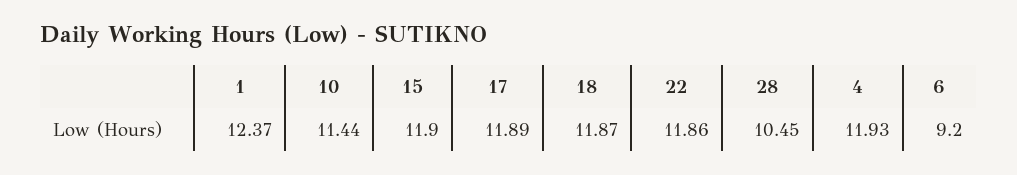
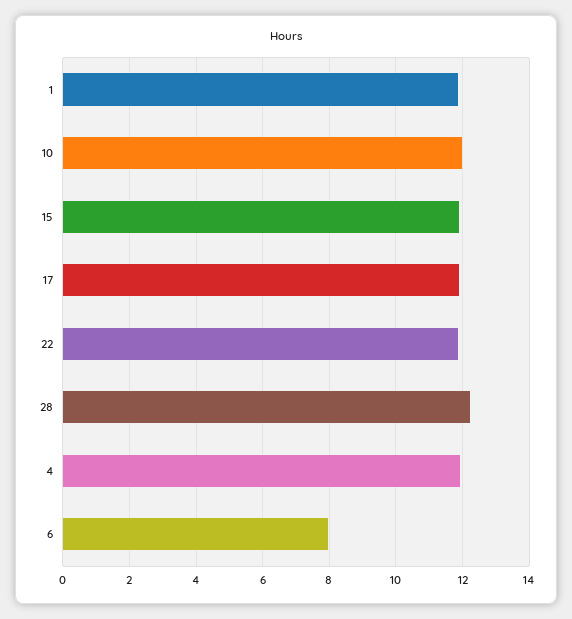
1: 12.37 -> 11.8
10: 11.44 -> 12
18: 11.87 -> none
28: 10.45 -> 12.2
6: 9.2 -> 8

